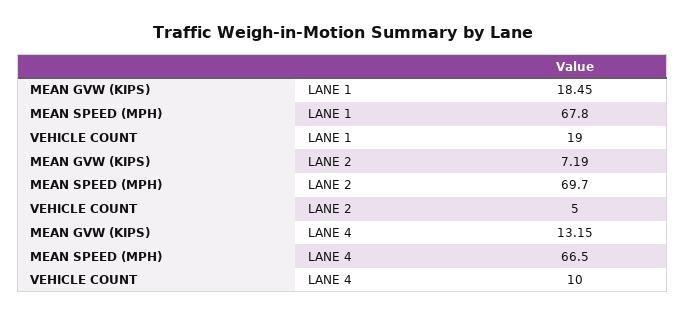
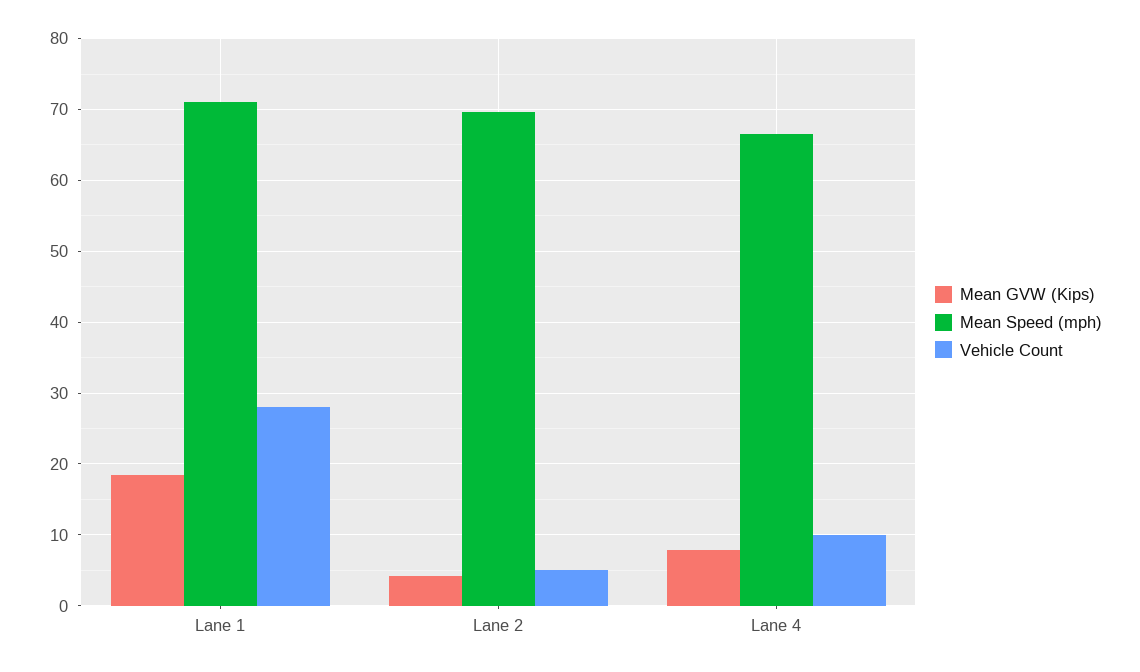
MEAN SPEED (MPH), LANE 1: 67.8 -> 71
VEHICLE COUNT, LANE 1: 19 -> 28
MEAN GVW (KIPS), LANE 2: 7.19 -> 4
MEAN GVW (KIPS), LANE 4: 13.15 -> 8

